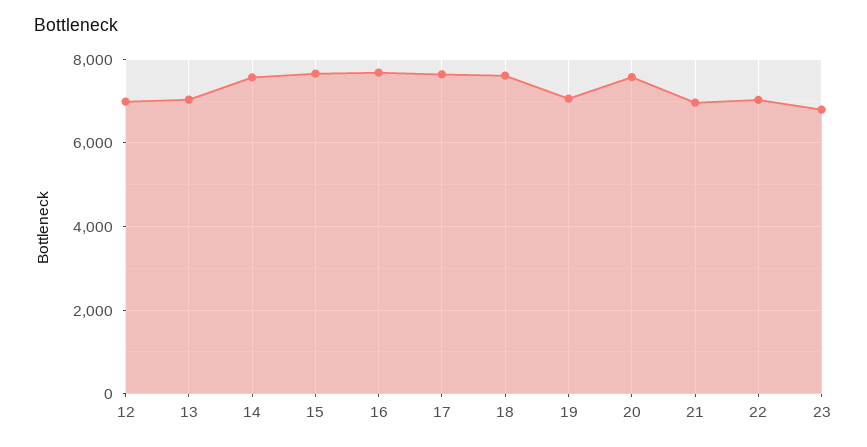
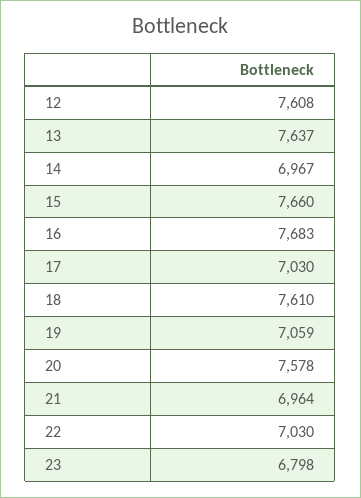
12: 7000 -> 7608
13: 7000 -> 7637
14: 7600 -> 6967
17: 7600 -> 7030

